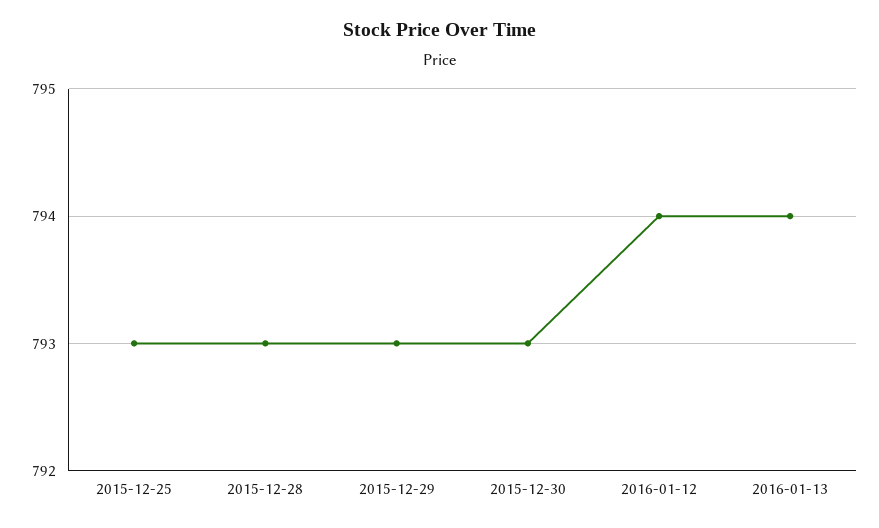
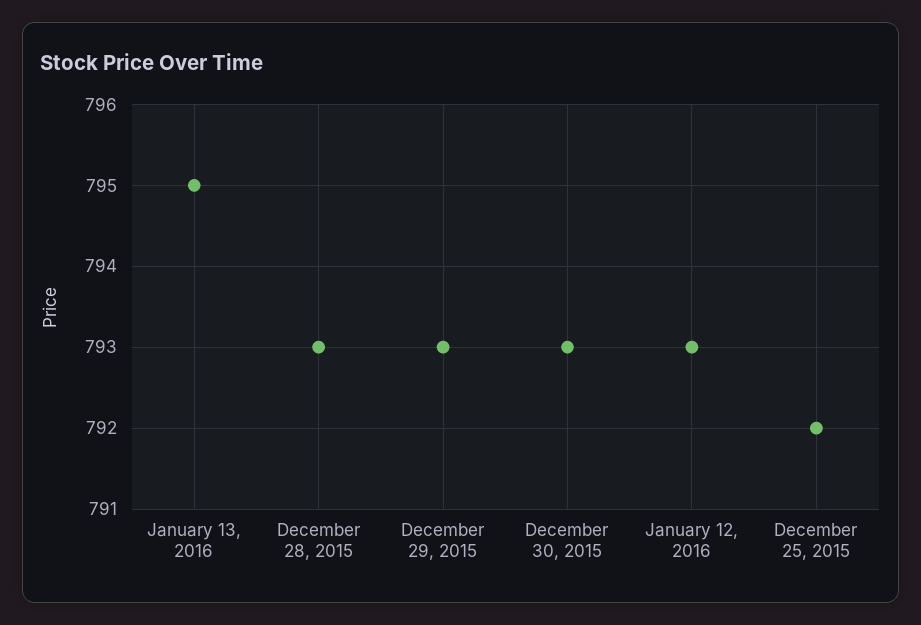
2015-12-25: 793 -> 792
2016-01-12: 794 -> 793
2016-01-13: 794 -> 795

